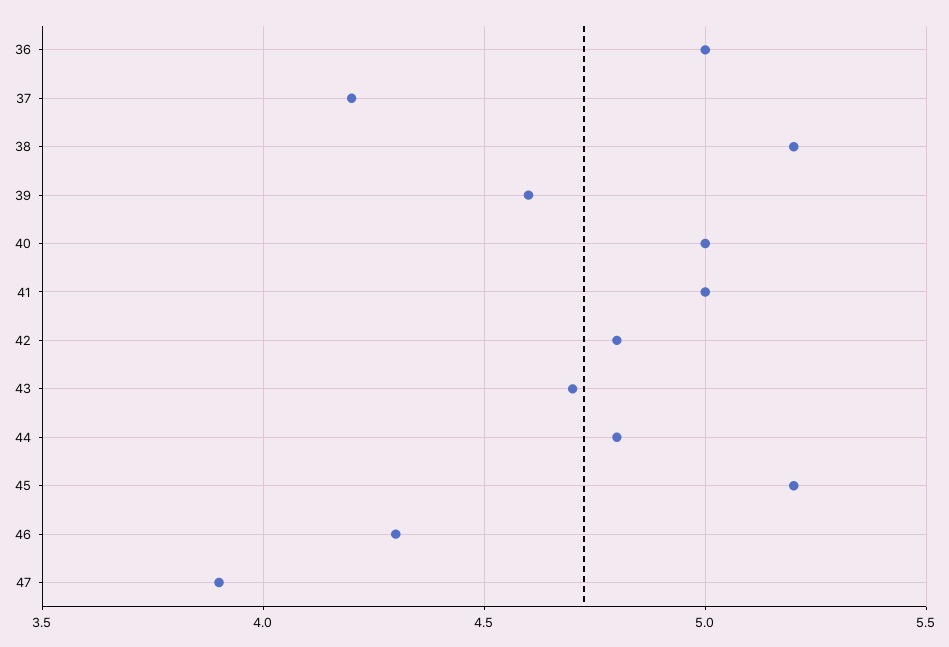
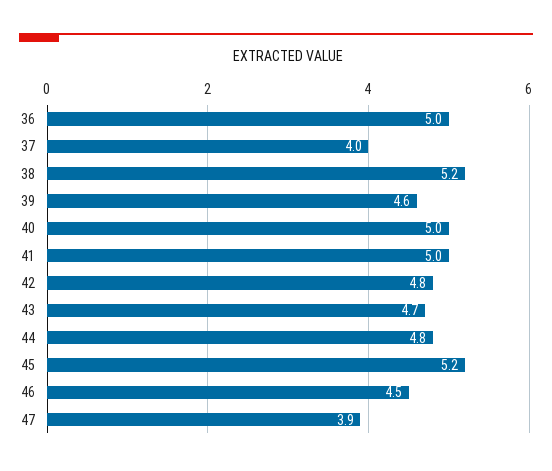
37: 4.2 -> 4
46: 4.3 -> 4.5

